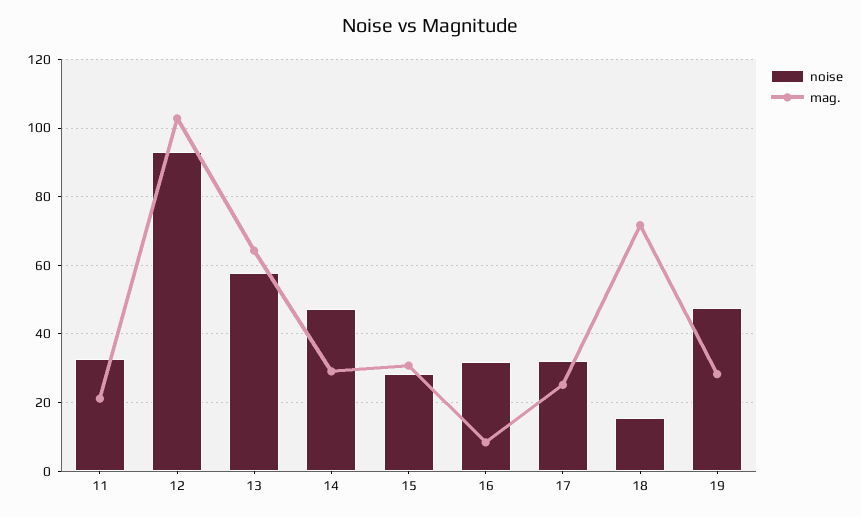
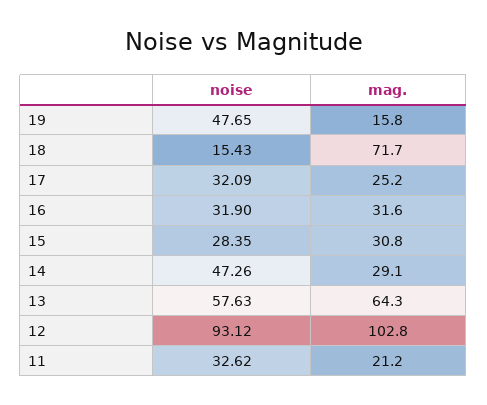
mag., 16: 8 -> 31.6
mag., 19: 28 -> 15.8

